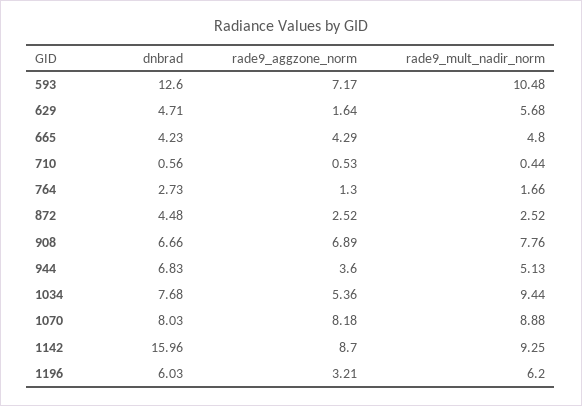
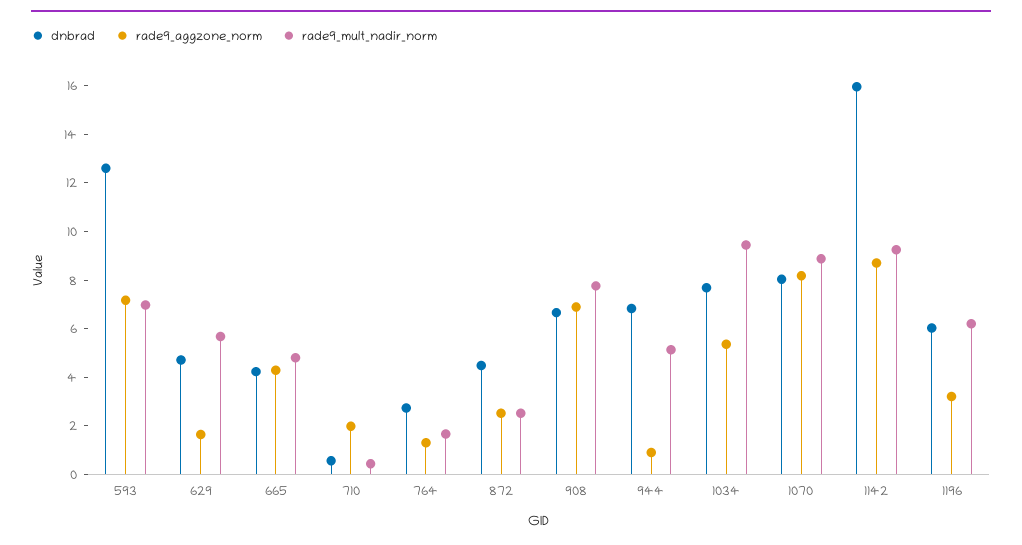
rade9_mult_nadir_norm, 593: 10.48 -> 7
rade9_aggzone_norm, 710: 0.53 -> 2
rade9_aggzone_norm, 944: 3.6 -> 1

